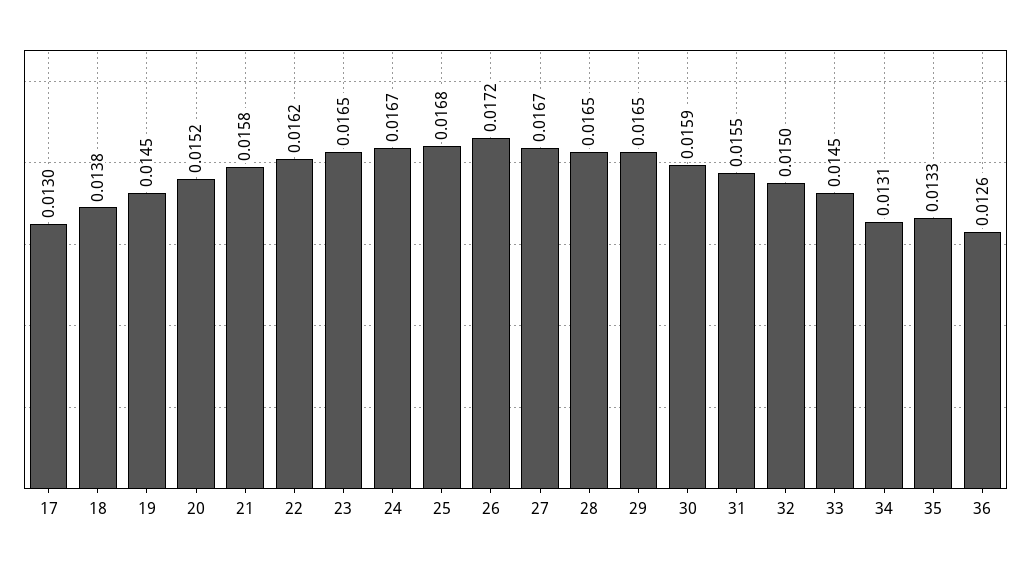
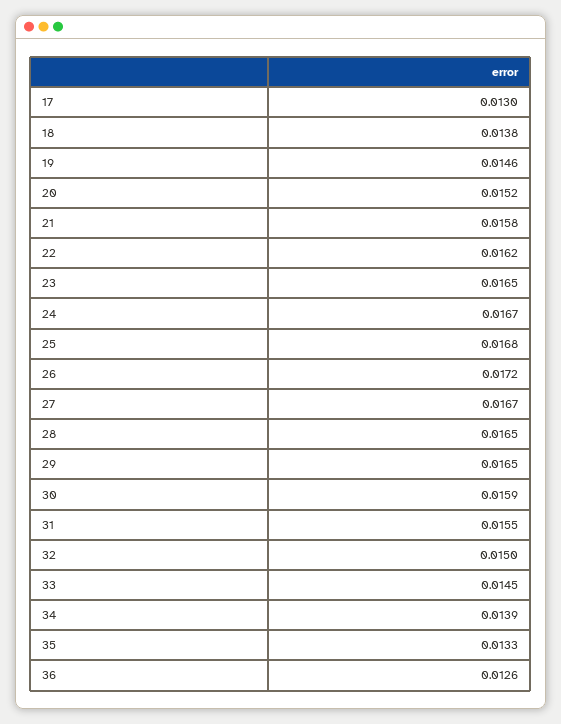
19: 0.0145 -> 0.0146
34: 0.0131 -> 0.0139

